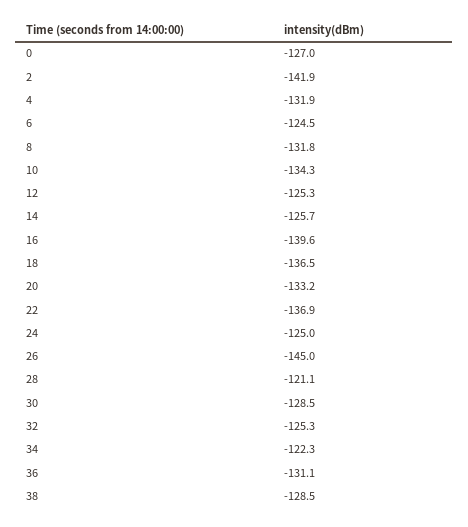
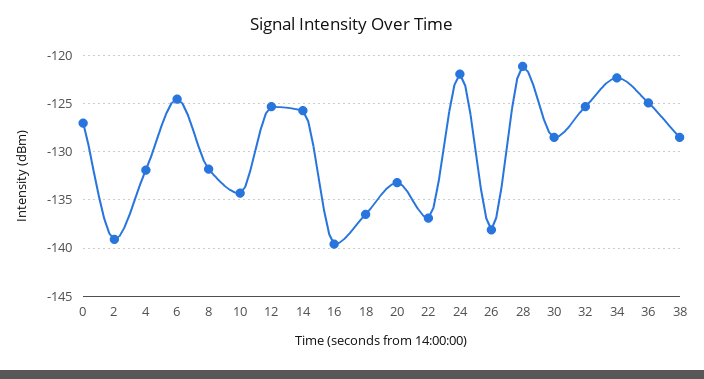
2: -141.9 -> -139
24: -125 -> -122
26: -145 -> -138
36: -131.1 -> -125

